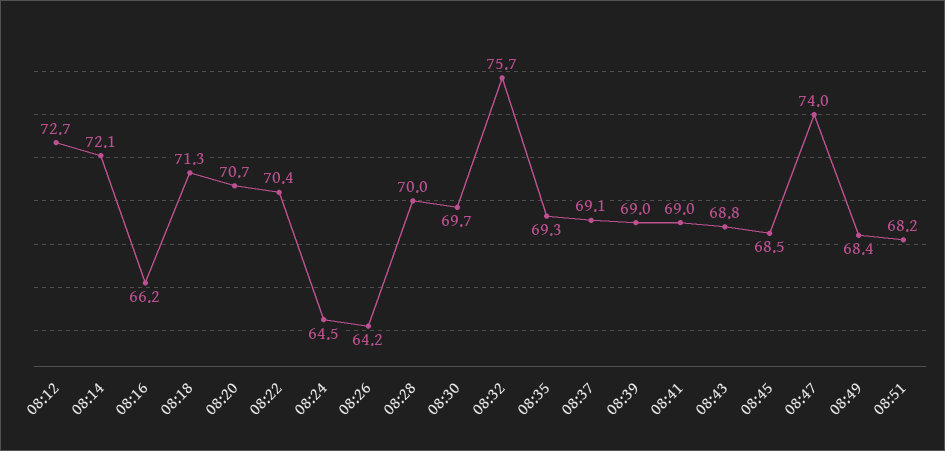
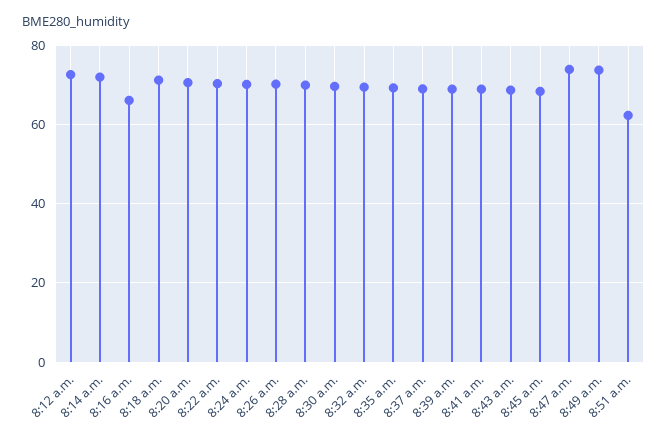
08:24: 64.5 -> 70
08:26: 64.2 -> 70
08:32: 75.7 -> 70
08:49: 68.4 -> 74
08:51: 68.2 -> 62

